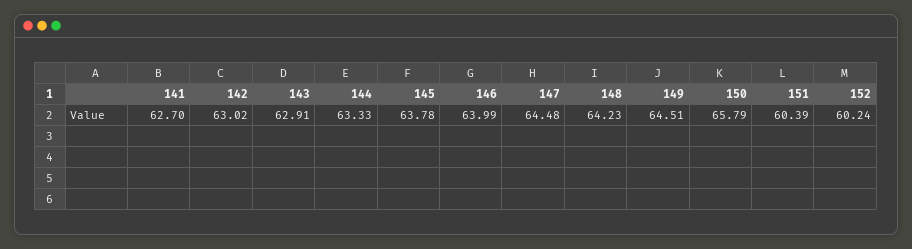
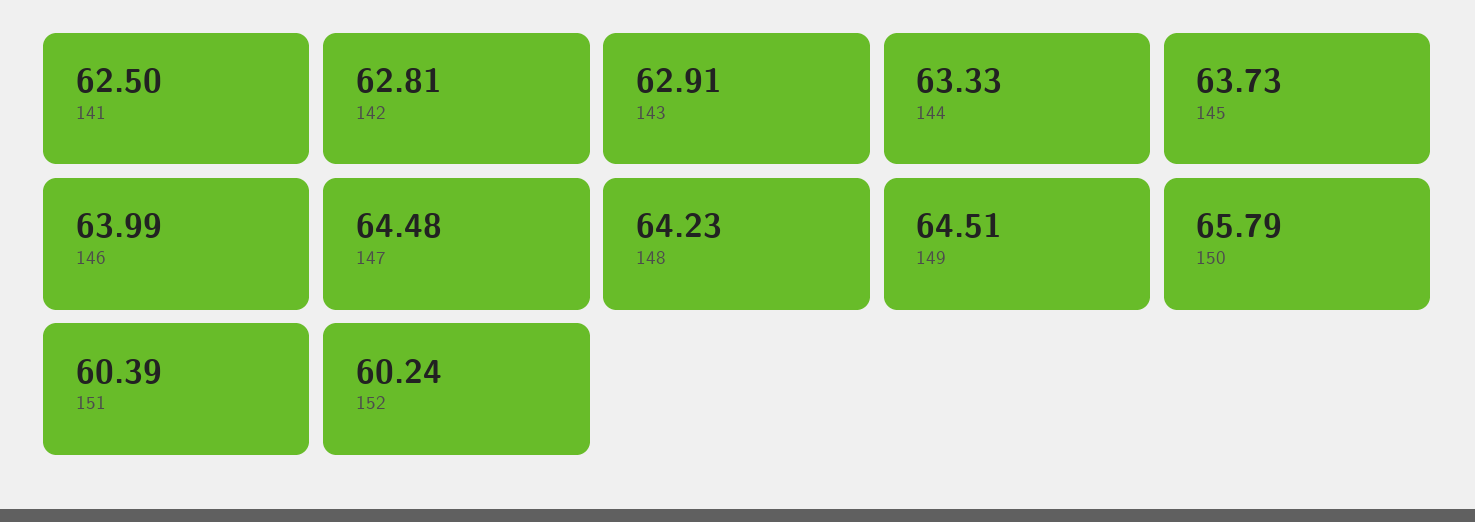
141: 62.7 -> 62.5
142: 63.02 -> 62.81
145: 63.78 -> 63.73

